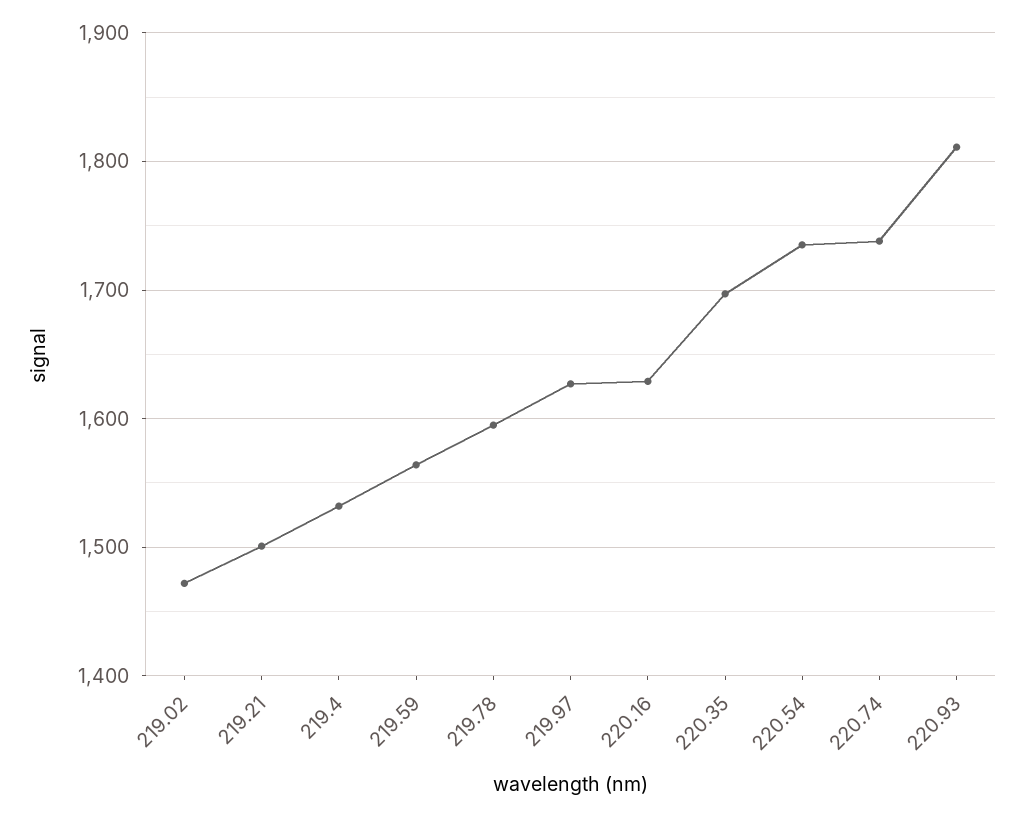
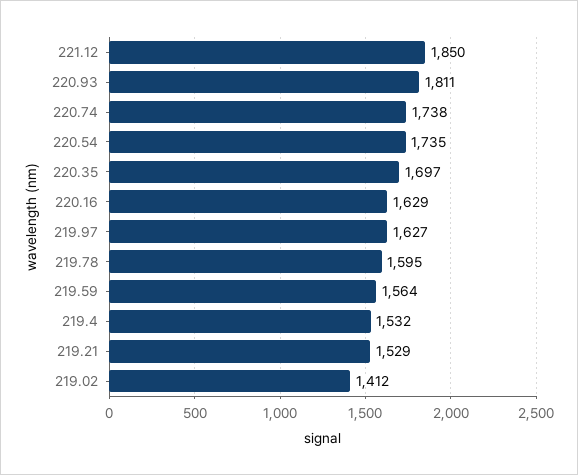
219.02: 1470 -> 1412
219.21: 1500 -> 1529
221.12: none -> 1850

